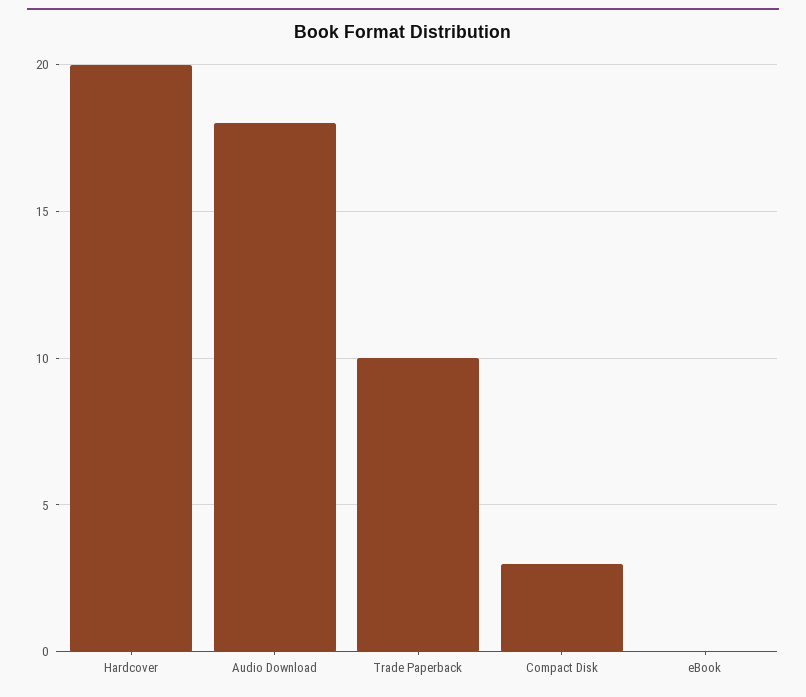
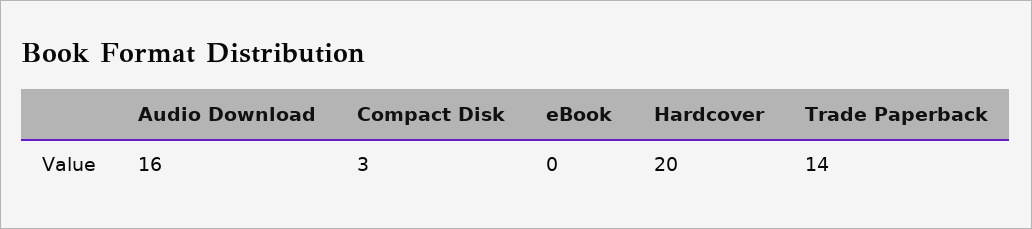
Audio Download: 18 -> 16
Trade Paperback: 10 -> 14

